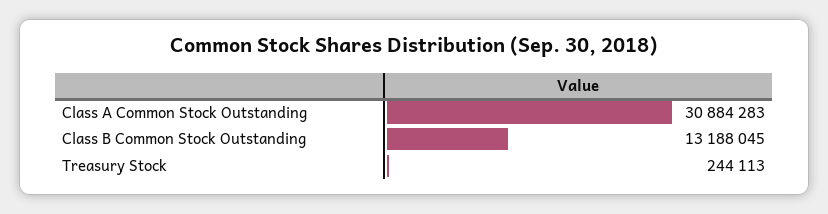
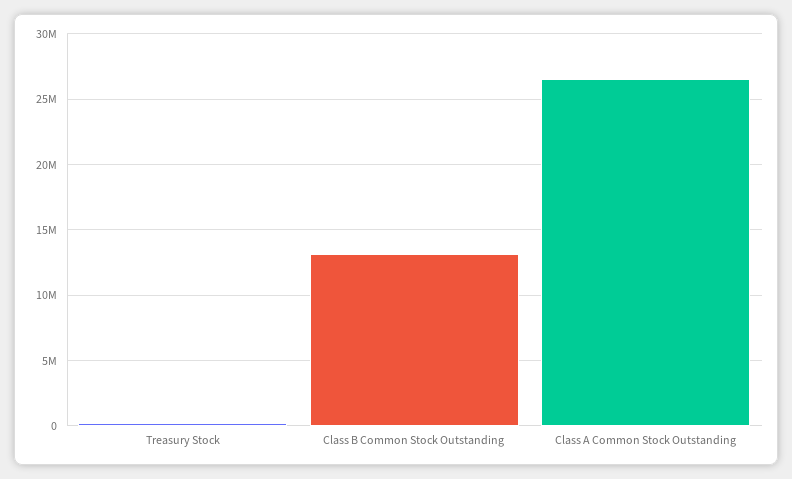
Class A Common Stock Outstanding: 30884283 -> 26500000

